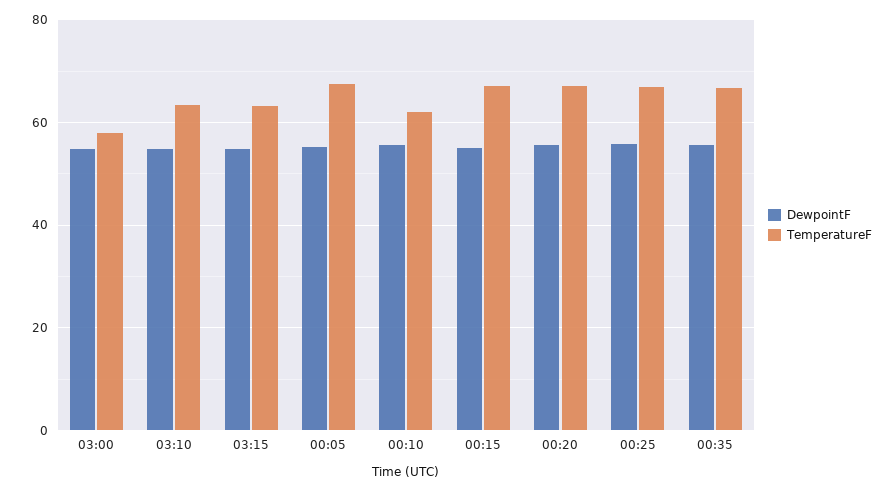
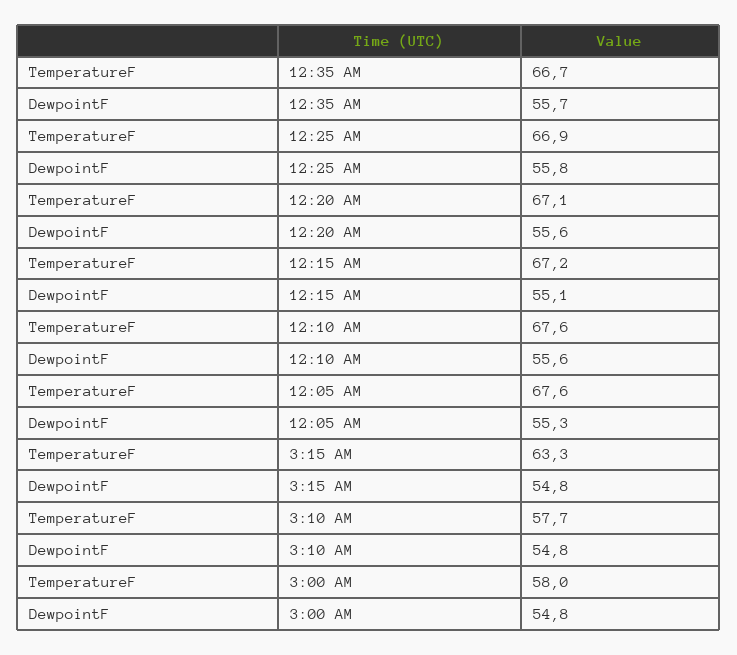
TemperatureF, 03:10: 64 -> 57.7
TemperatureF, 00:10: 62 -> 67.6

